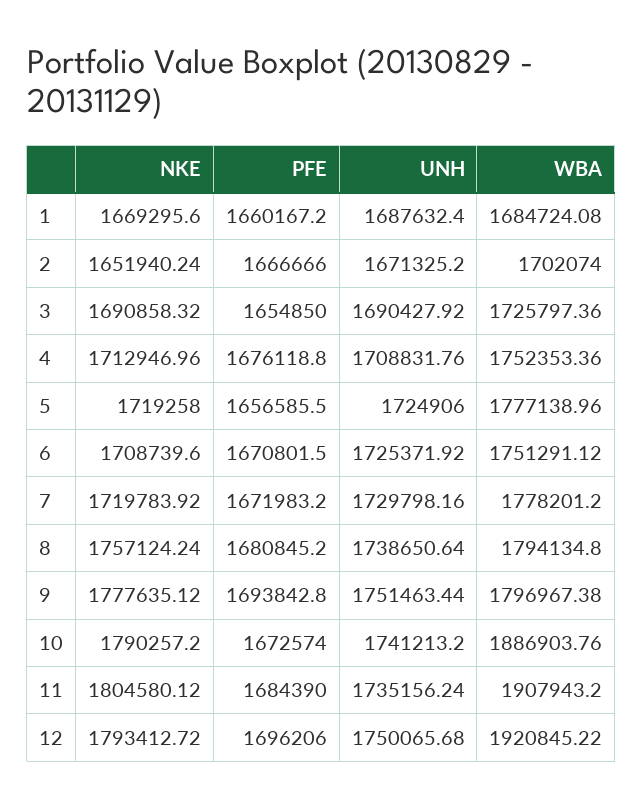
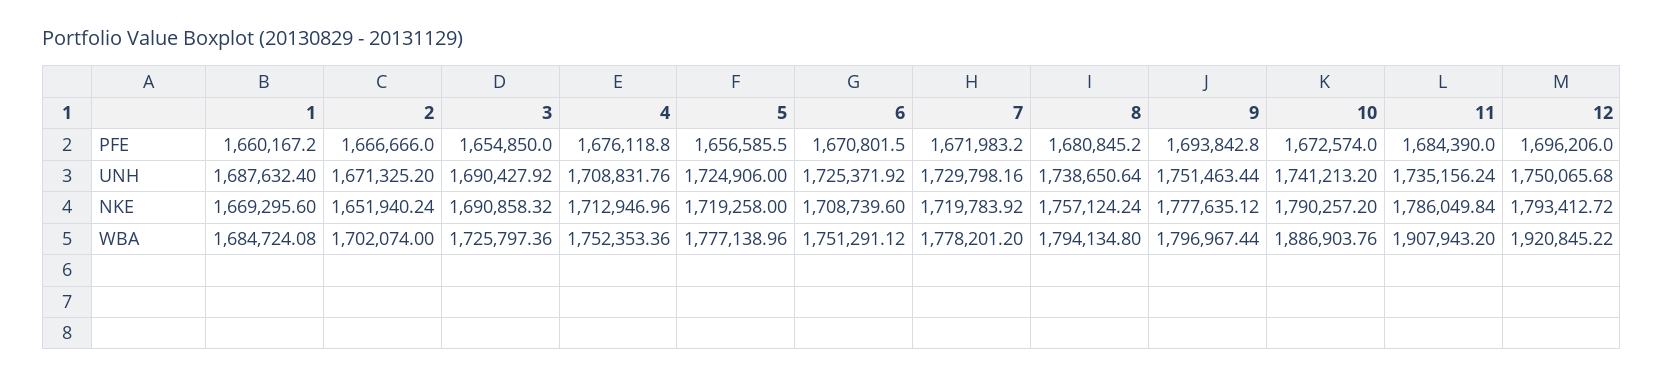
WBA, 9: 1796967.38 -> 1796967.44
NKE, 11: 1804580.12 -> 1786049.84

